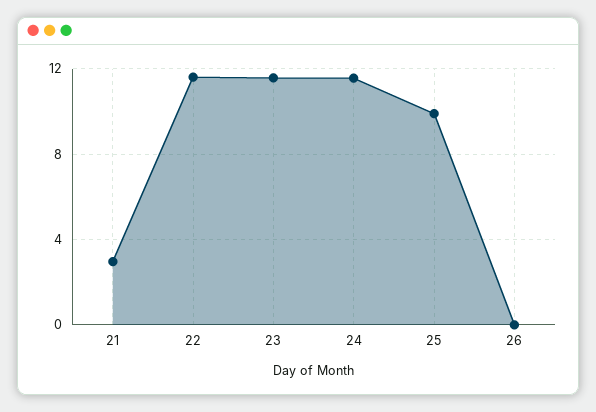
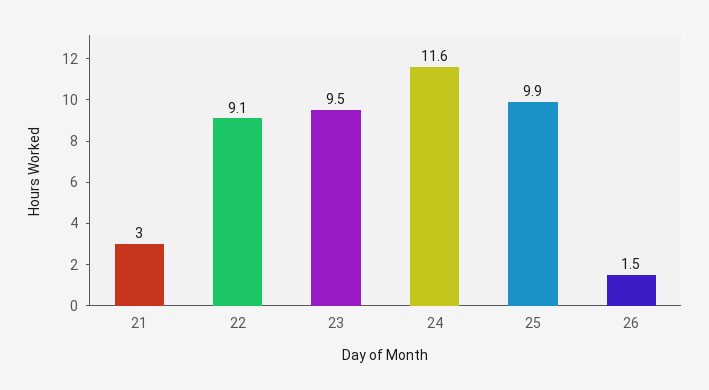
22: 11.5 -> 9.1
23: 11.5 -> 9.5
26: 0 -> 1.5

